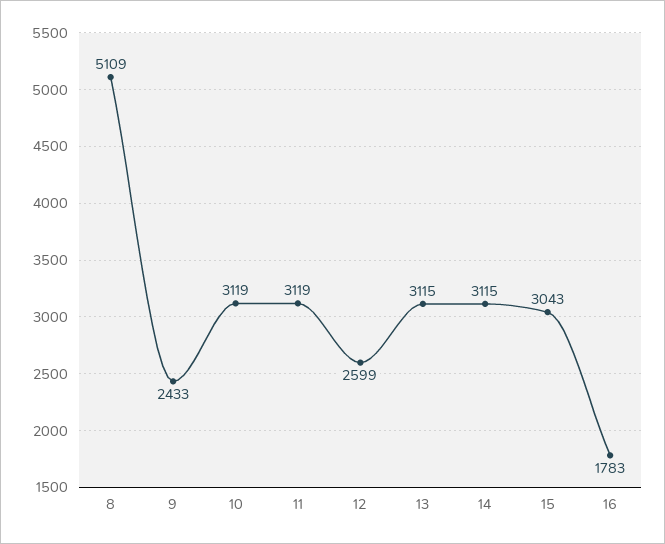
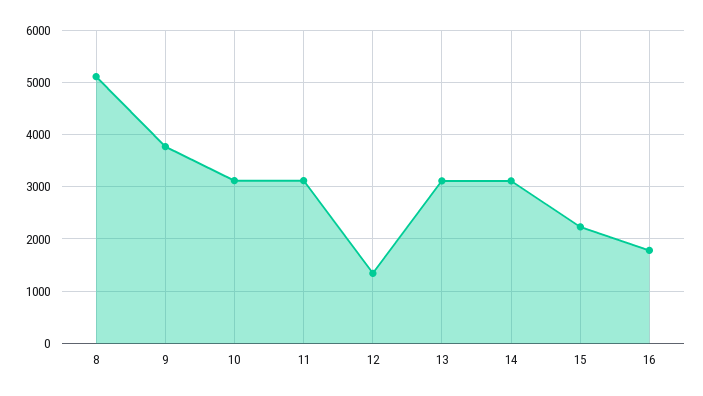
9: 2433 -> 3800
12: 2599 -> 1400
15: 3043 -> 2200

